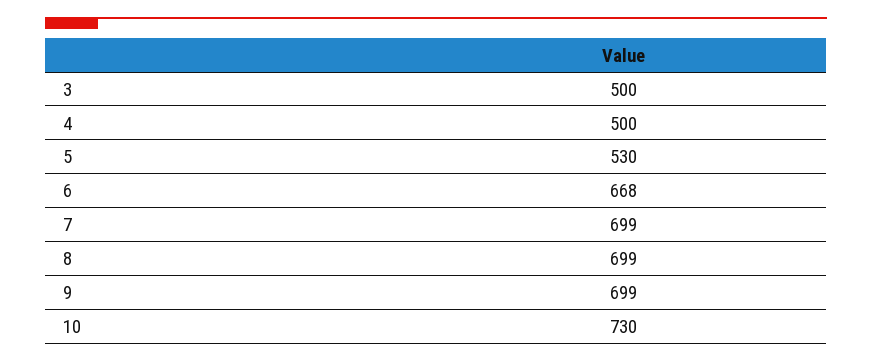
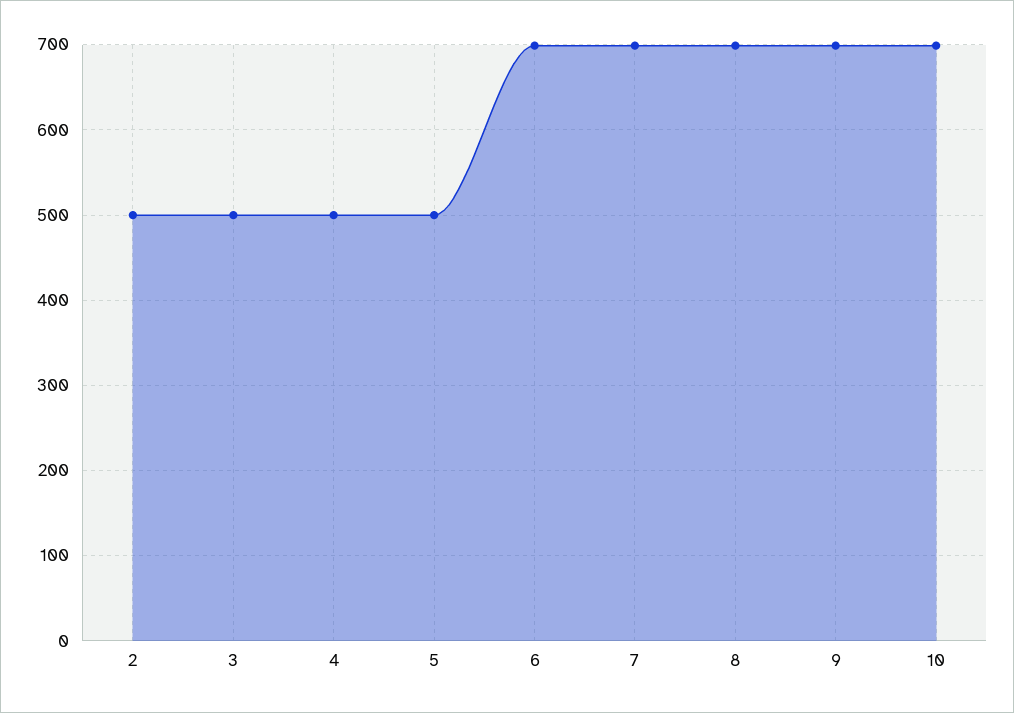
5: 530 -> 500
6: 668 -> 700
10: 730 -> 700
2: none -> 500

